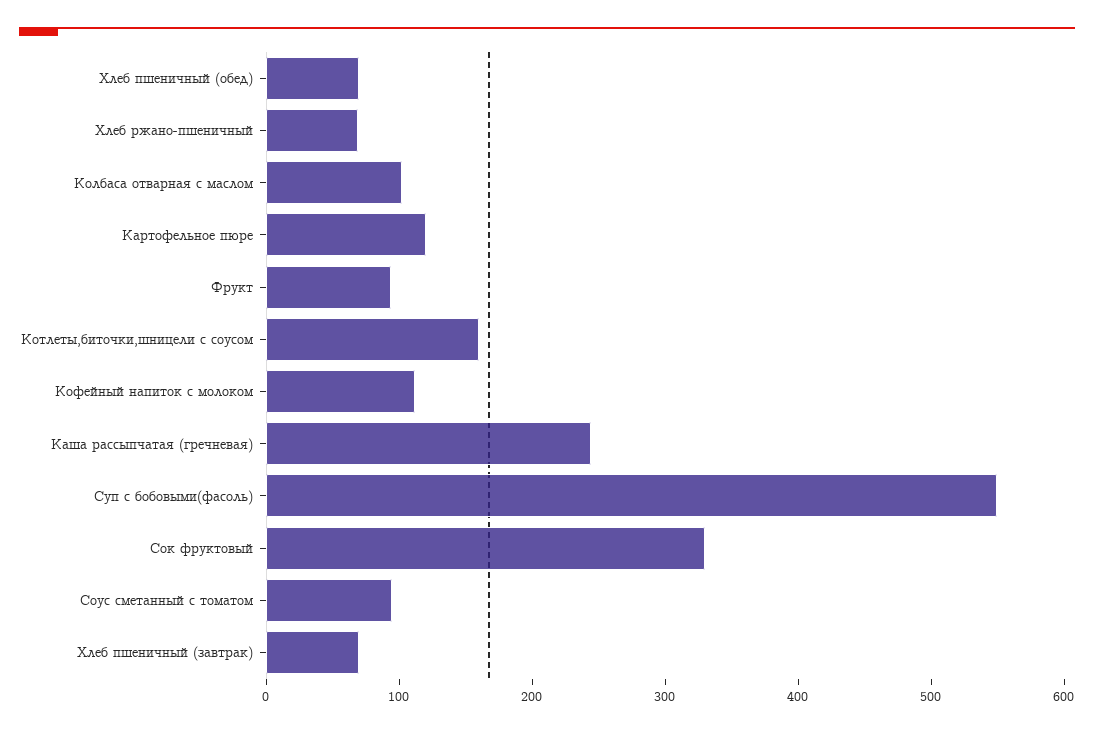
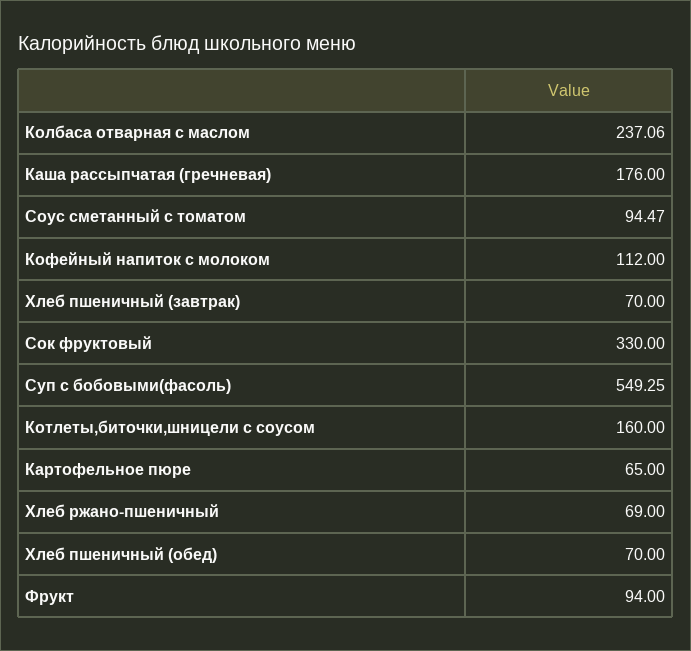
Колбаса отварная с маслом: 100 -> 237.06
Картофельное пюре: 120 -> 65
Каша рассыпчатая (гречневая): 240 -> 176

